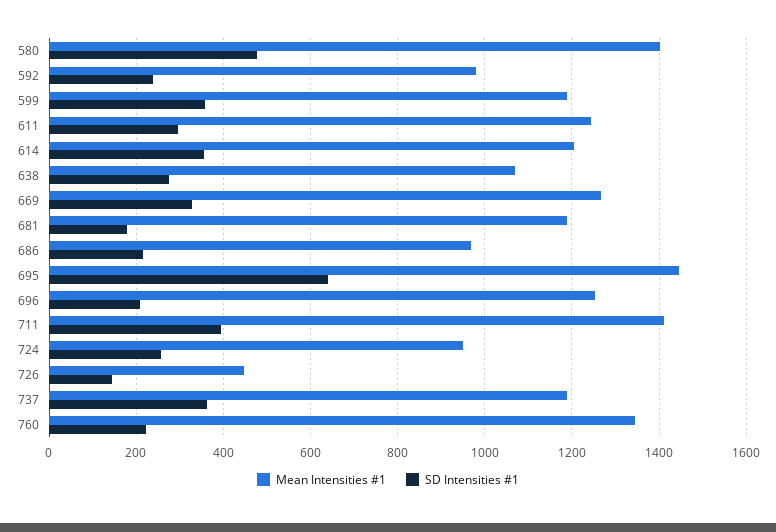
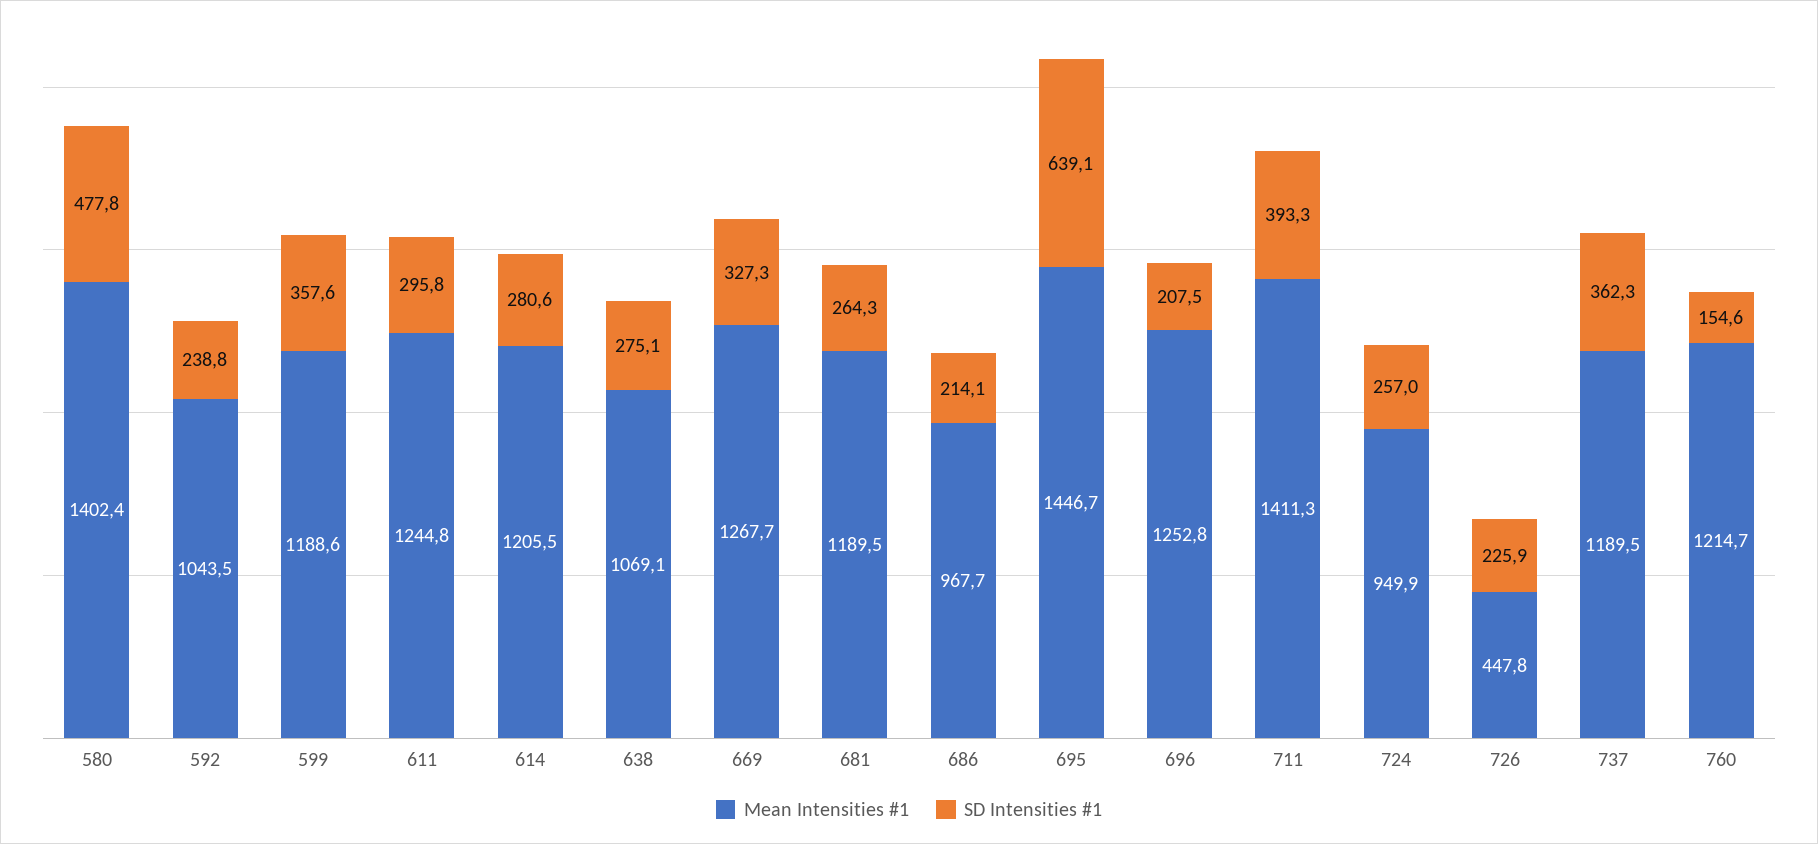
Mean Intensities #1, 592: 980 -> 1043.5
SD Intensities #1, 614: 360 -> 280.6
SD Intensities #1, 681: 180 -> 264.3
SD Intensities #1, 726: 140 -> 225.9
Mean Intensities #1, 760: 1340 -> 1214.7
SD Intensities #1, 760: 220 -> 154.6

